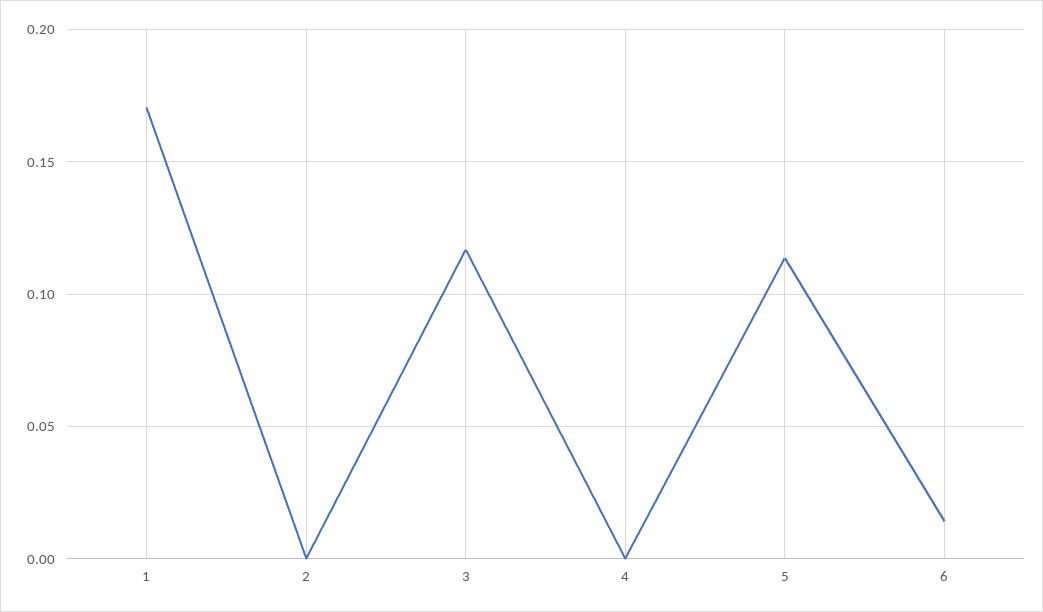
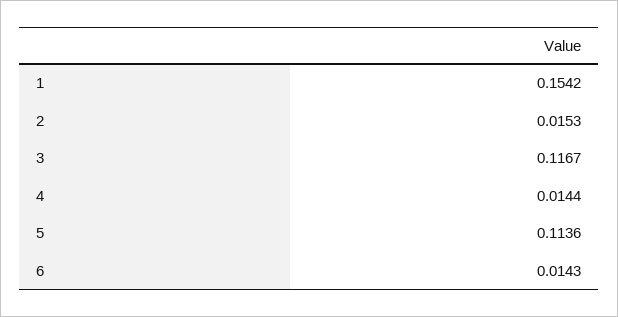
1: 0.17 -> 0.1542
2: 0 -> 0.0153
4: 0 -> 0.0144

